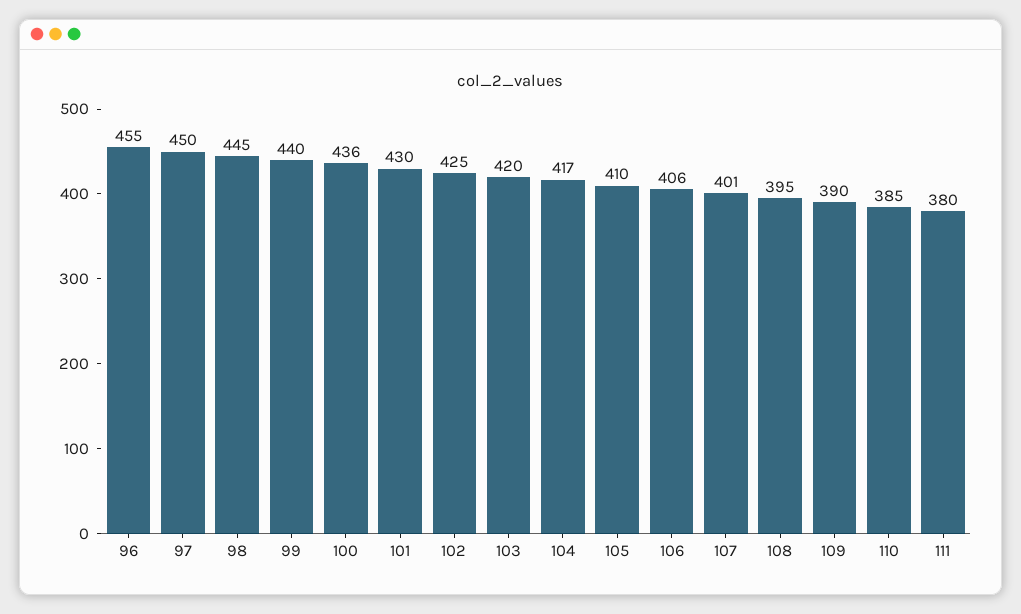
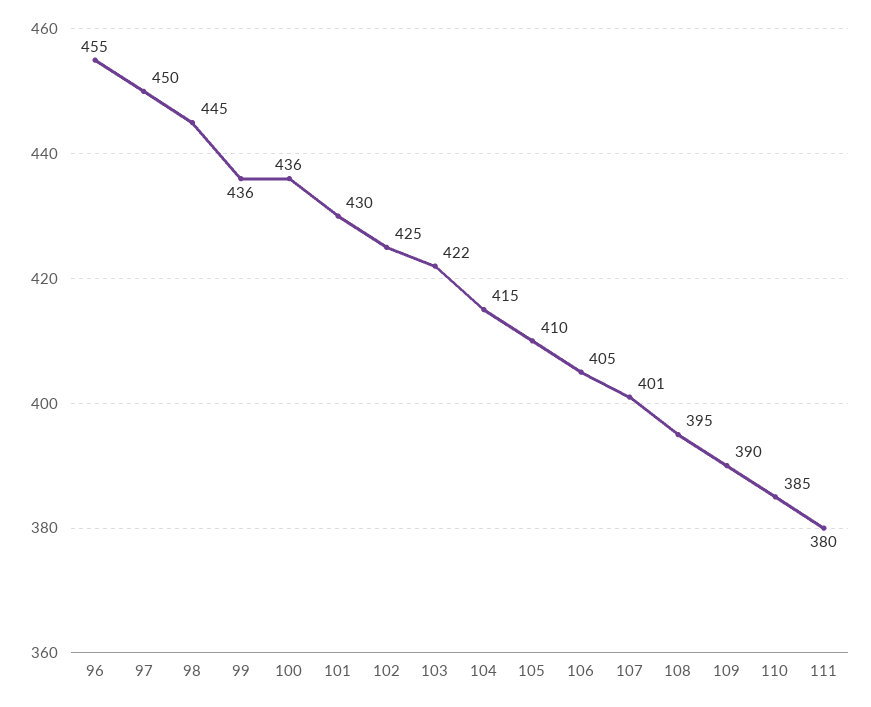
99: 440 -> 436
103: 420 -> 422
104: 417 -> 415
106: 406 -> 405

